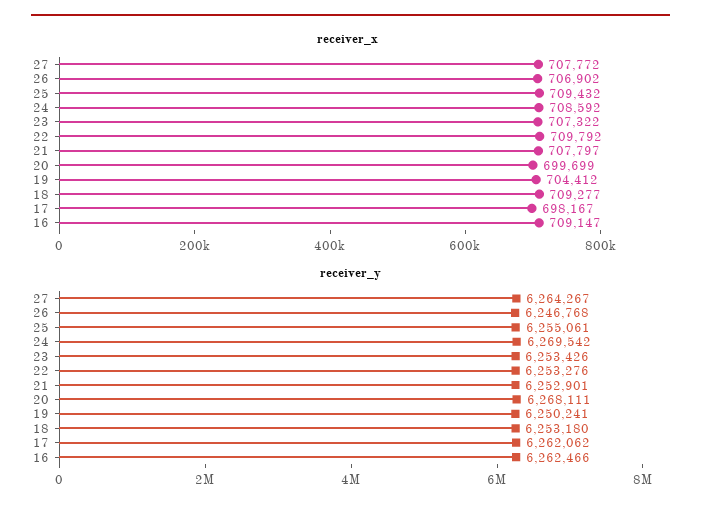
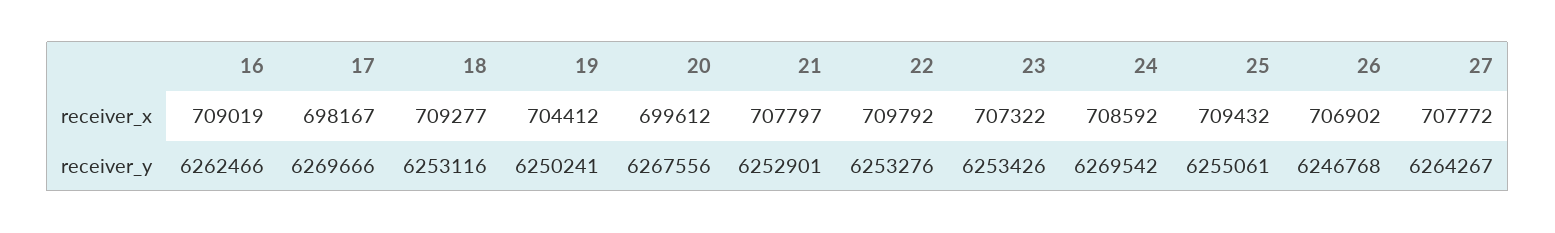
receiver_x, 20: 699699 -> 699612
receiver_x, 16: 709147 -> 709019
receiver_y, 20: 6268111 -> 6267556
receiver_y, 18: 6253180 -> 6253116
receiver_y, 17: 6262062 -> 6269666

